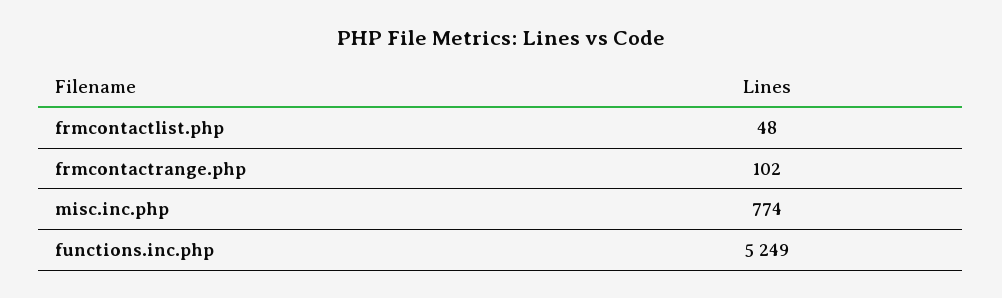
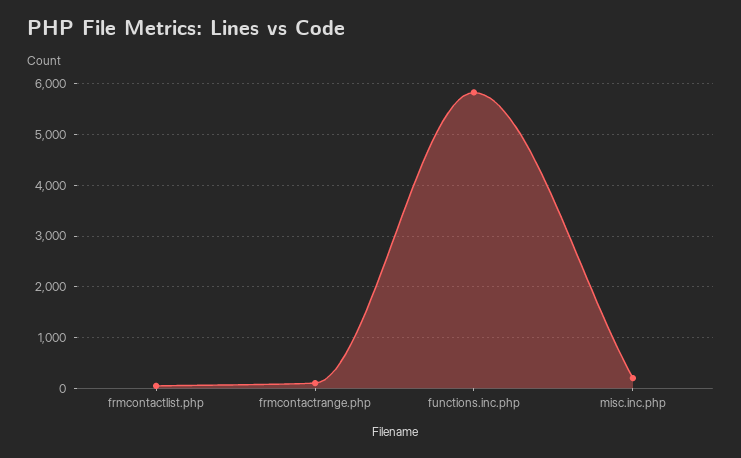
misc.inc.php: 774 -> 200
functions.inc.php: 5249 -> 5800

